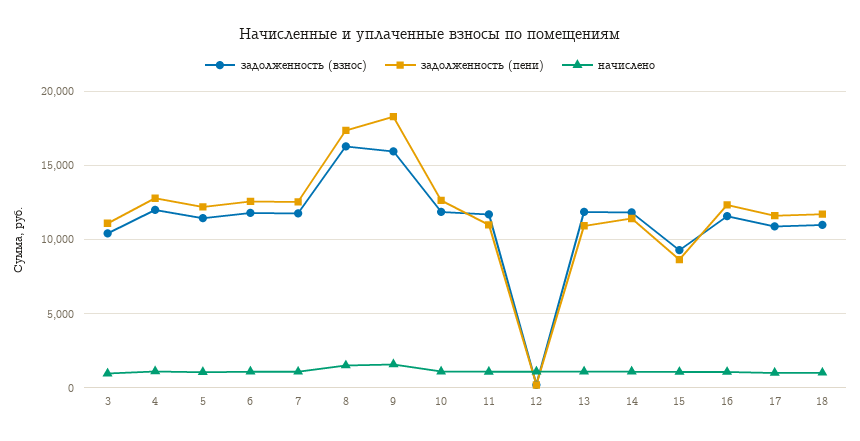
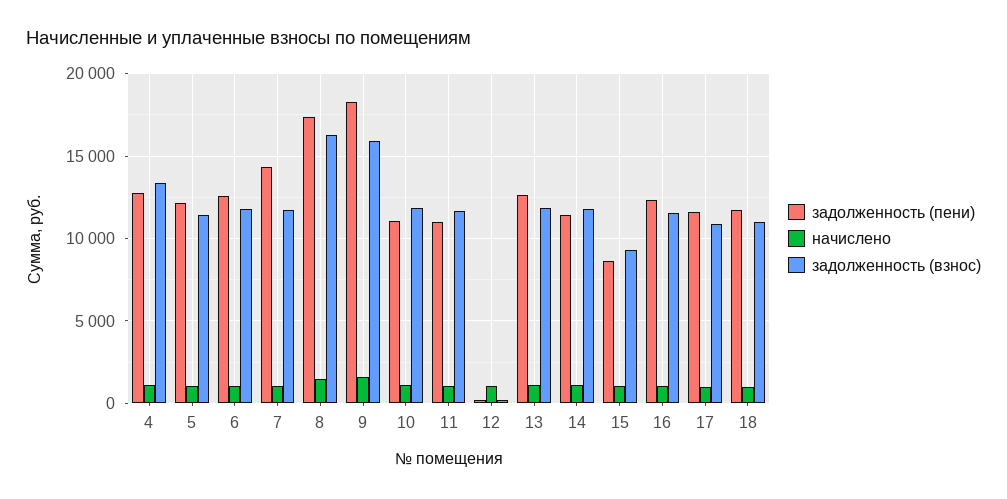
задолженность (взнос), 3: 10500 -> none
задолженность (пени), 3: 11000 -> none
начислено, 3: 1000 -> none
задолженность (взнос), 4: 12000 -> 13500
задолженность (пени), 7: 12500 -> 14500
задолженность (пени), 10: 12500 -> 11000
задолженность (пени), 13: 11000 -> 12500

